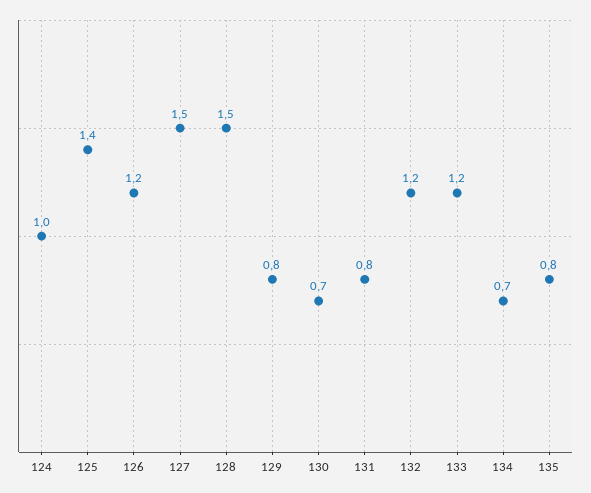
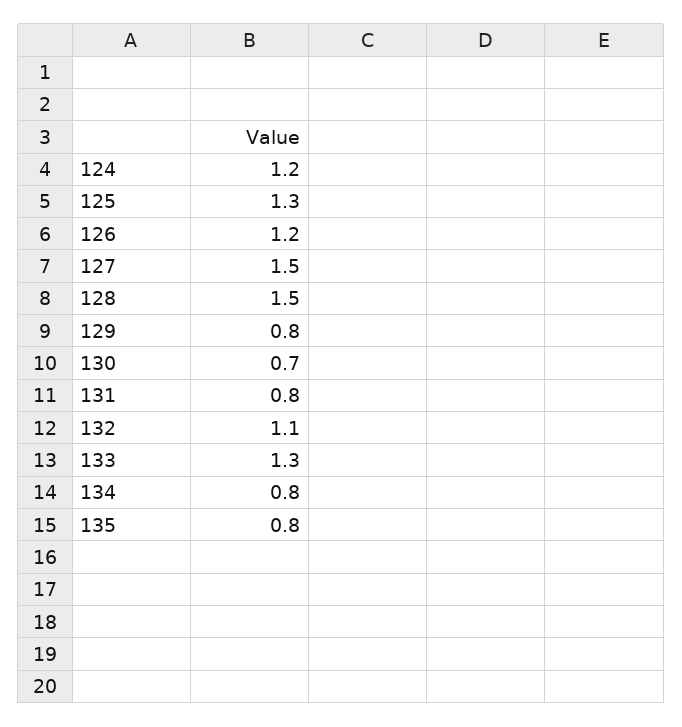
124: 1 -> 1.2
125: 1.4 -> 1.3
132: 1.2 -> 1.1
133: 1.2 -> 1.3
134: 0.7 -> 0.8

